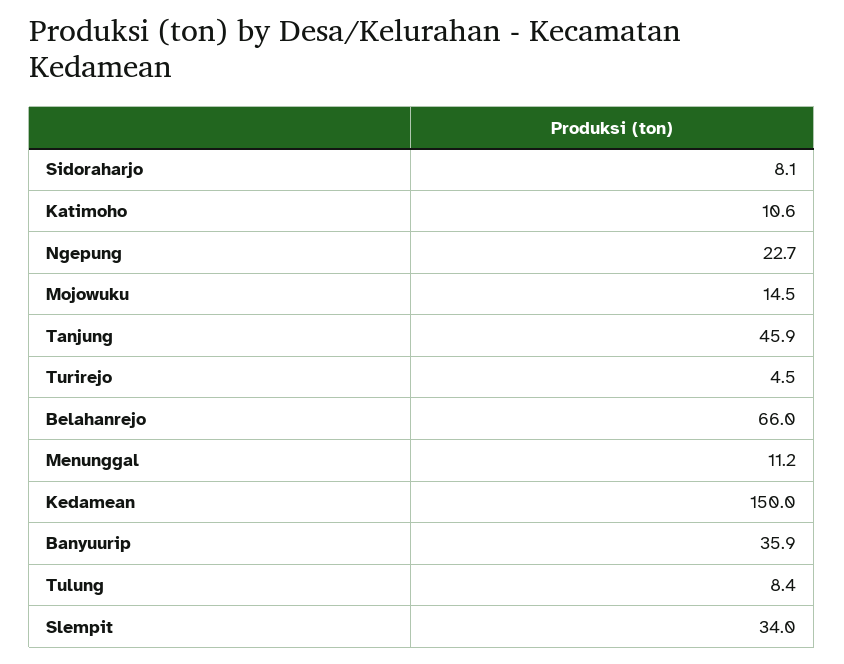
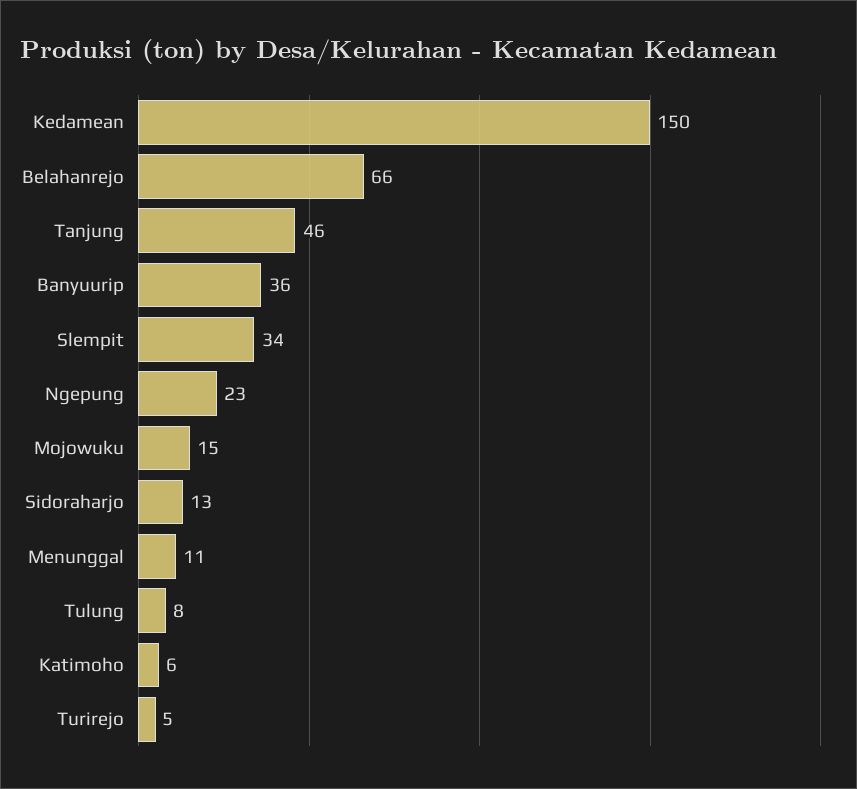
Sidoraharjo: 8.1 -> 13
Katimoho: 10.6 -> 6

